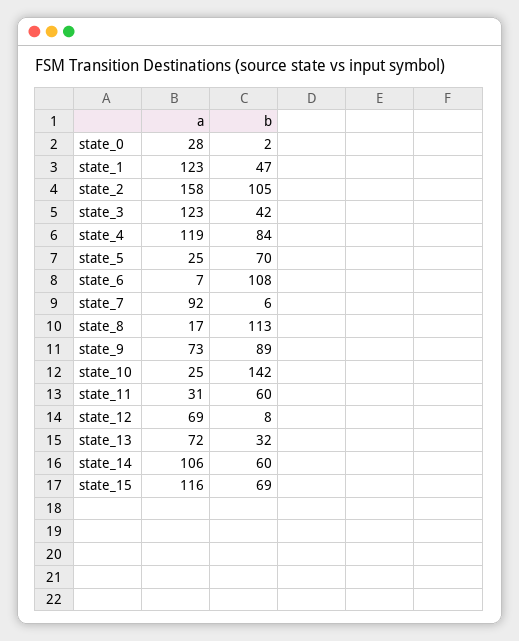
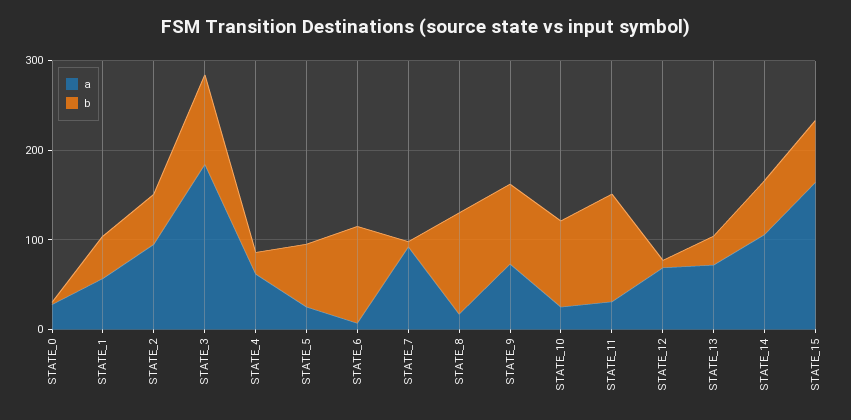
a, state_1: 123 -> 60
a, state_2: 158 -> 100
b, state_2: 105 -> 60
a, state_3: 123 -> 180
b, state_3: 42 -> 100
a, state_4: 119 -> 60
b, state_4: 84 -> 20
b, state_10: 142 -> 100
b, state_11: 60 -> 120
a, state_15: 116 -> 160

